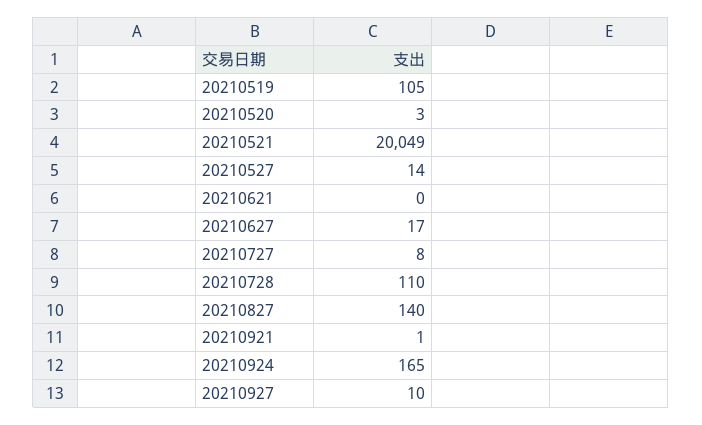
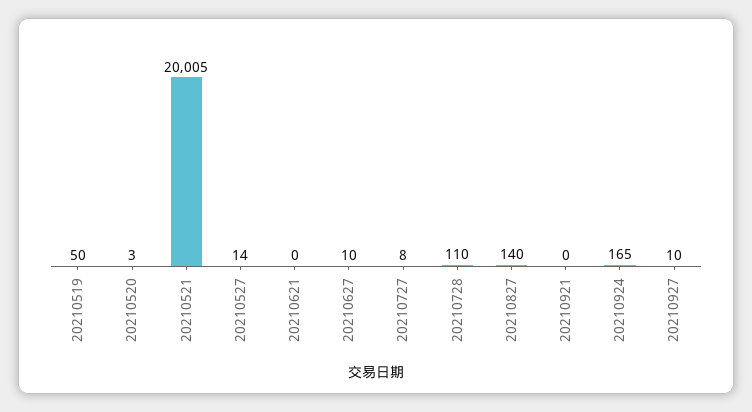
20210519: 105 -> 50
20210521: 20049 -> 20005
20210627: 17 -> 10
20210921: 1 -> 0

